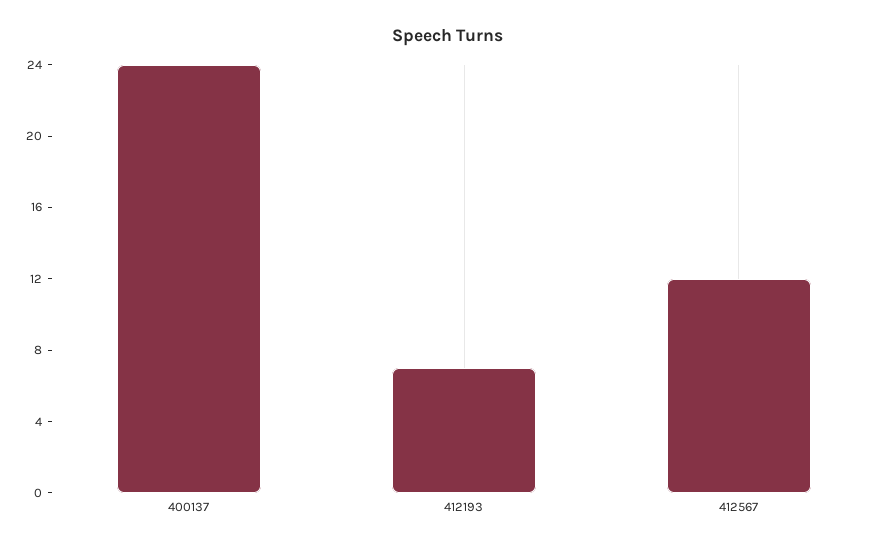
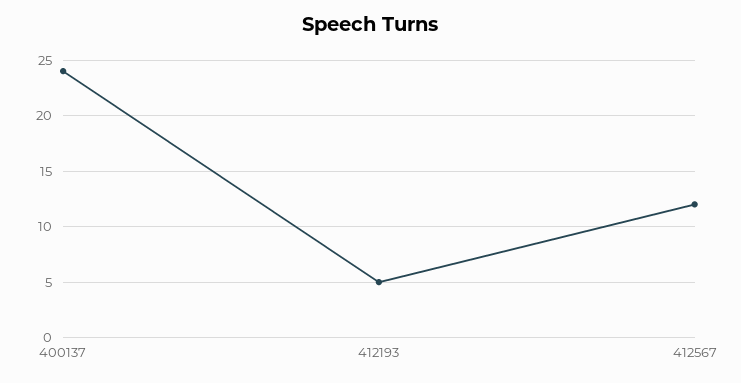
412193: 7 -> 5

